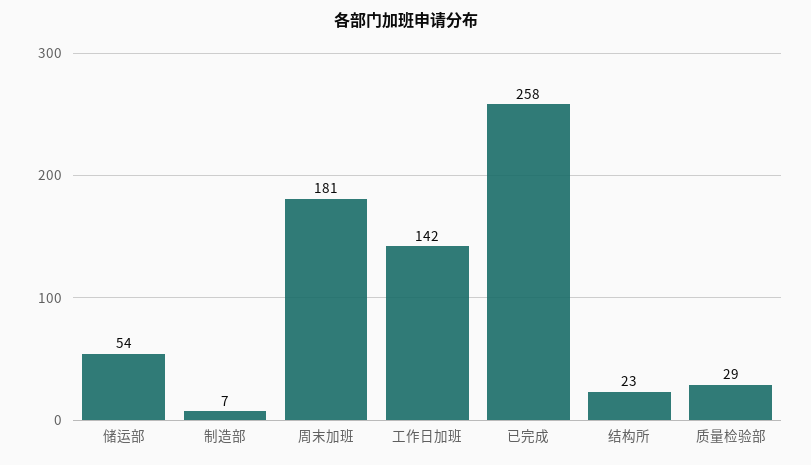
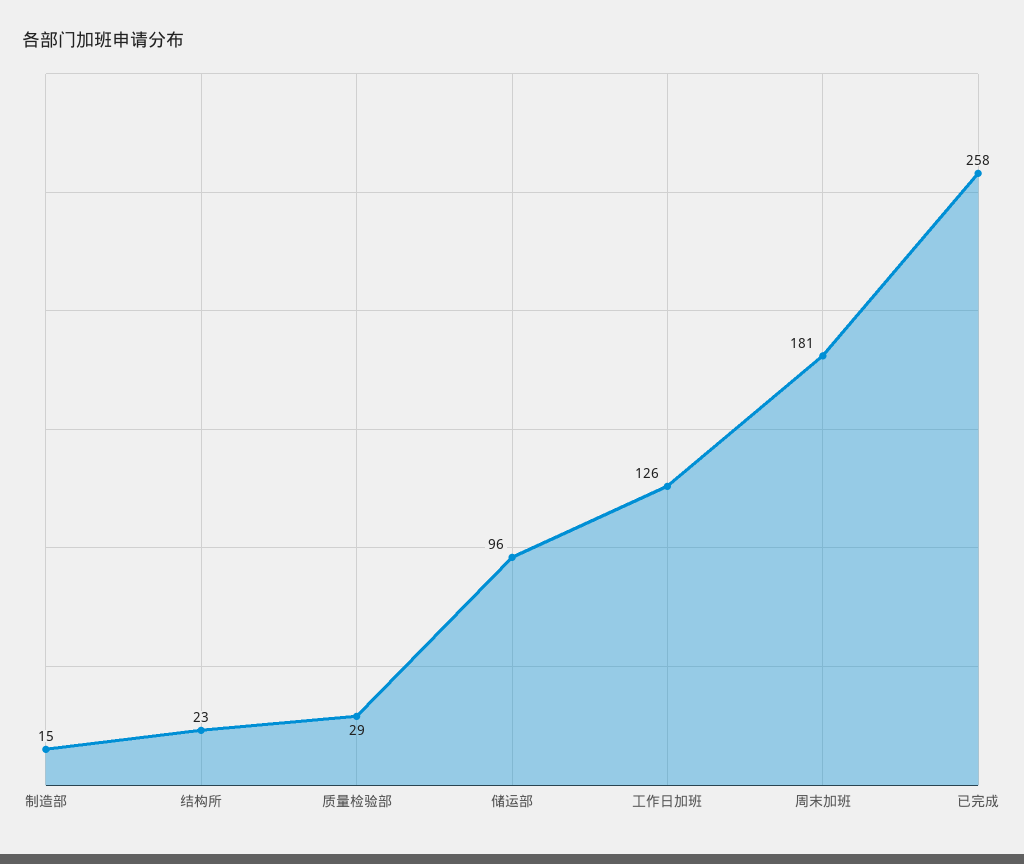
储运部: 54 -> 96
制造部: 7 -> 15
工作日加班: 142 -> 126

